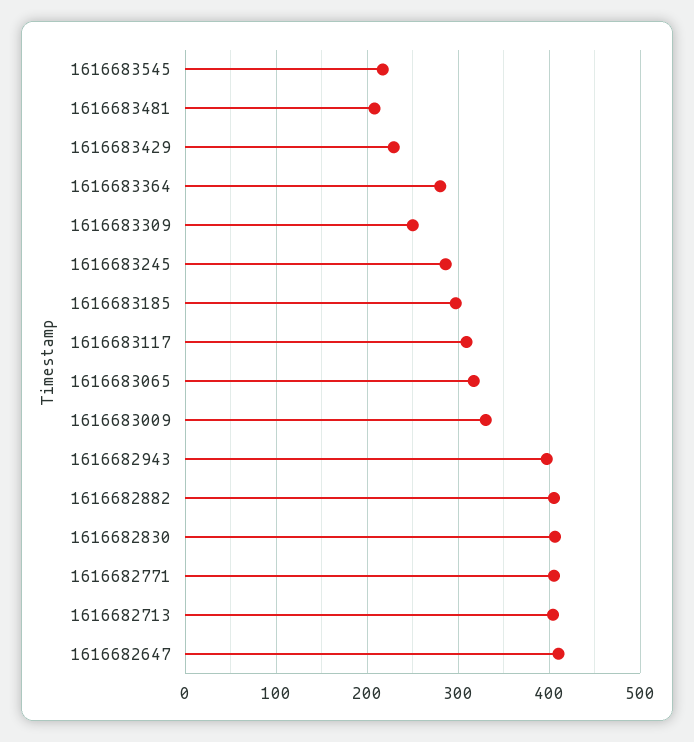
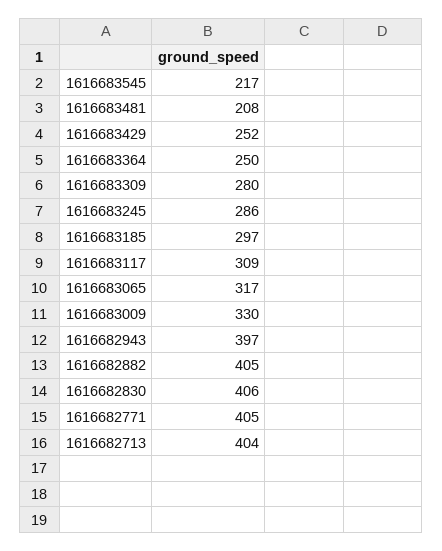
1616683429: 230 -> 252
1616683364: 280 -> 250
1616683309: 250 -> 280
1616682647: 410 -> none

